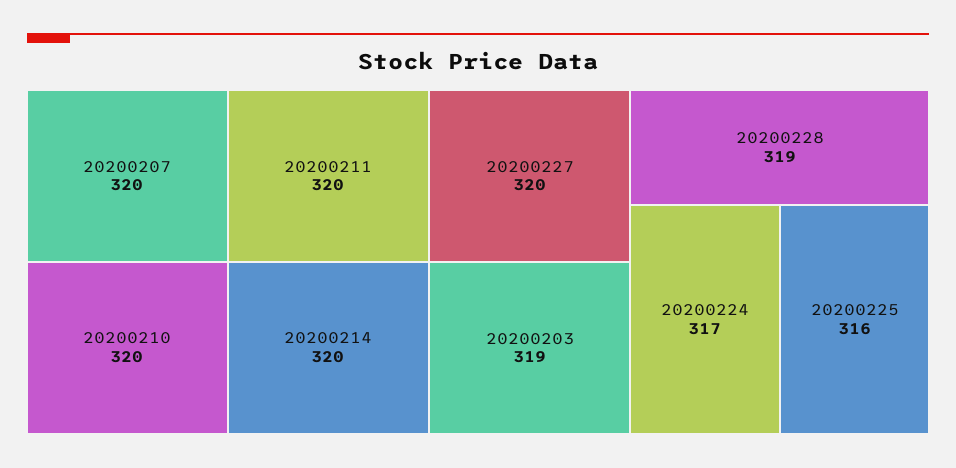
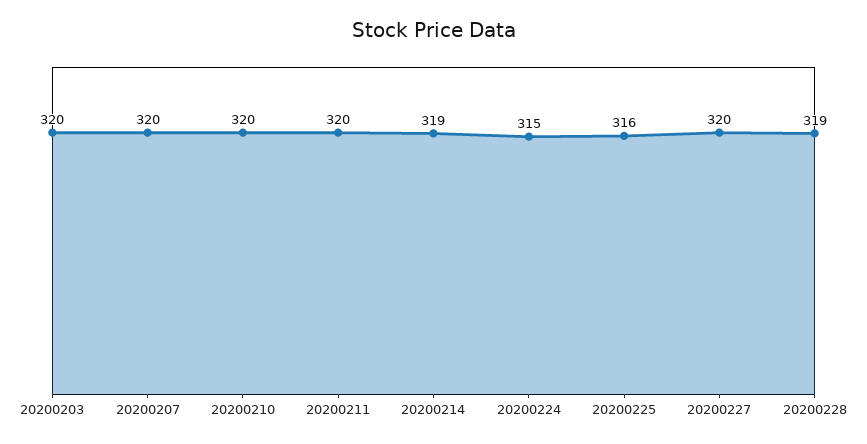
20200214: 320 -> 319
20200203: 319 -> 320
20200224: 317 -> 315

